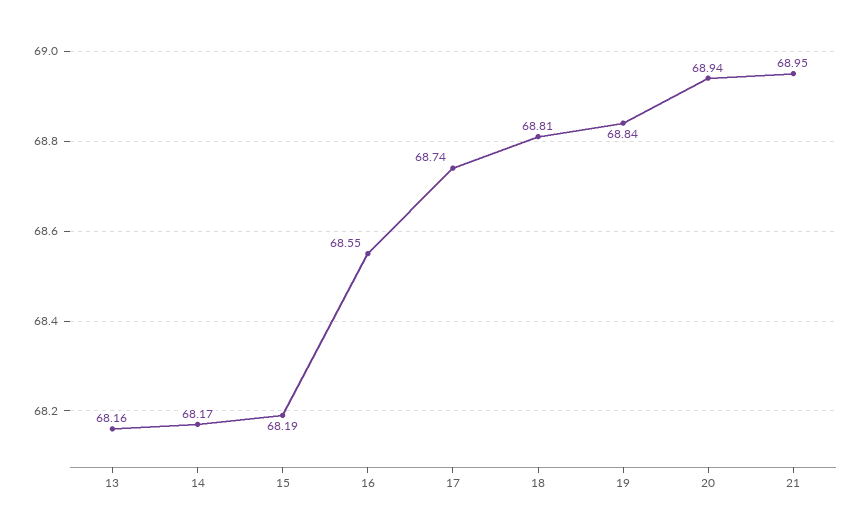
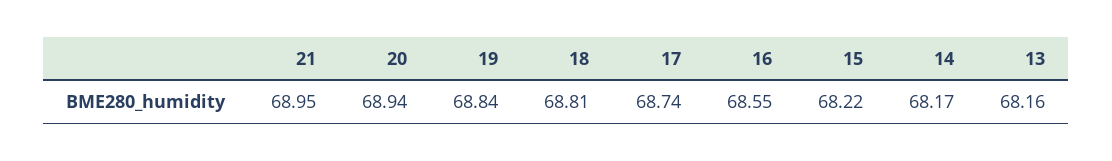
15: 68.19 -> 68.22

